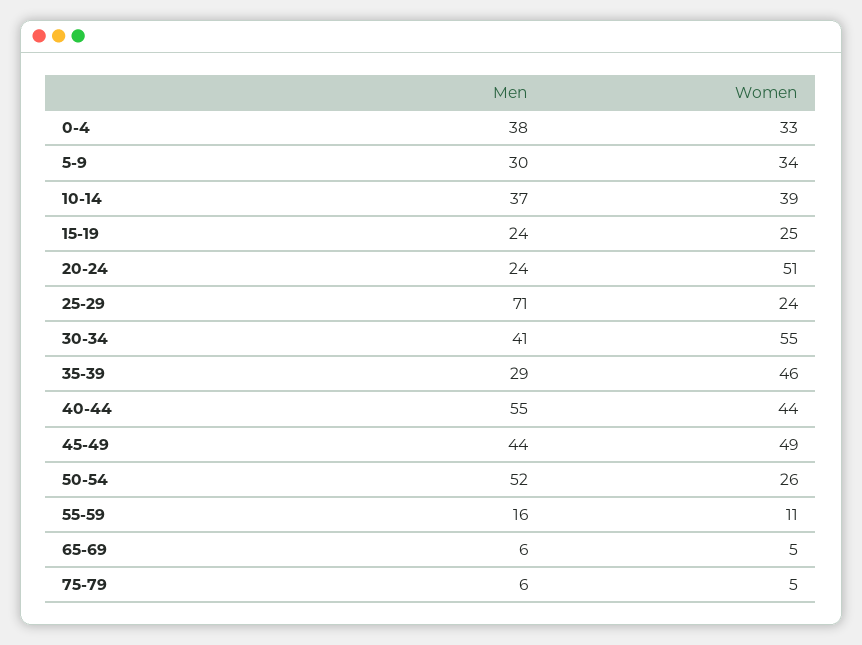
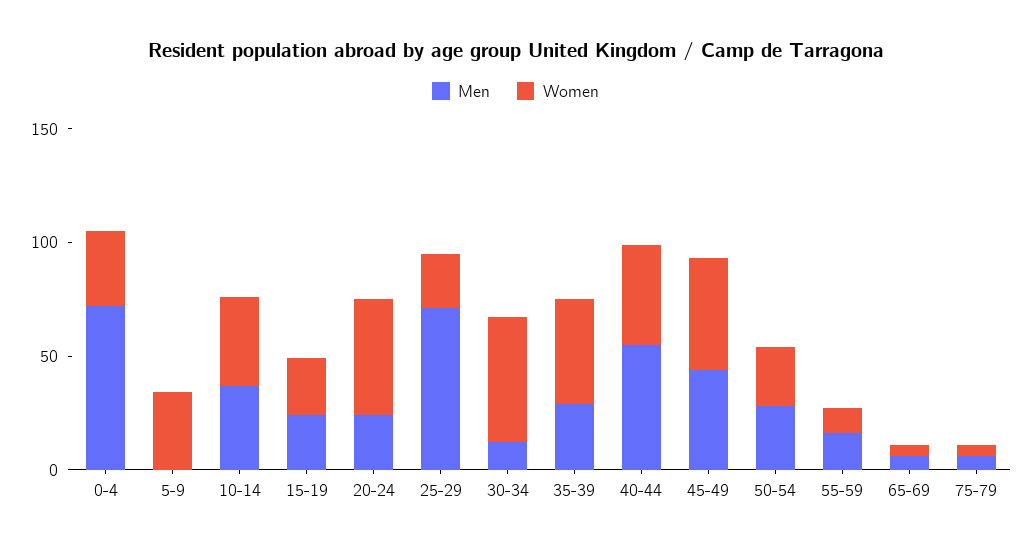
Men, 0-4: 38 -> 70
Men, 5-9: 30 -> 0
Men, 30-34: 41 -> 10
Men, 50-54: 52 -> 30

